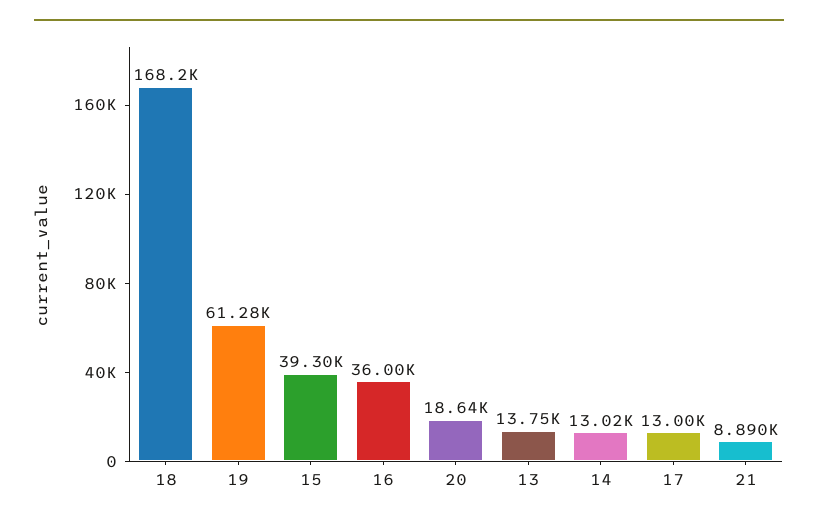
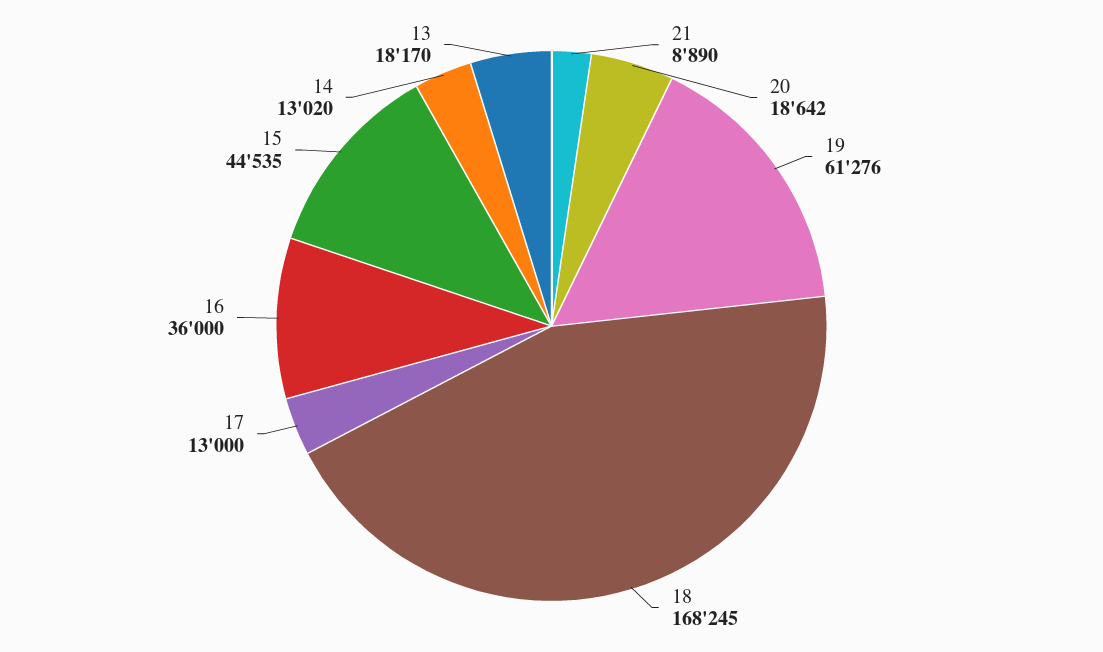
15: 39300 -> 44535
13: 13750 -> 18170

